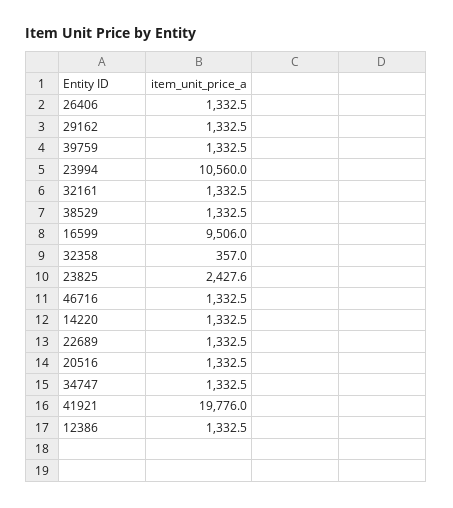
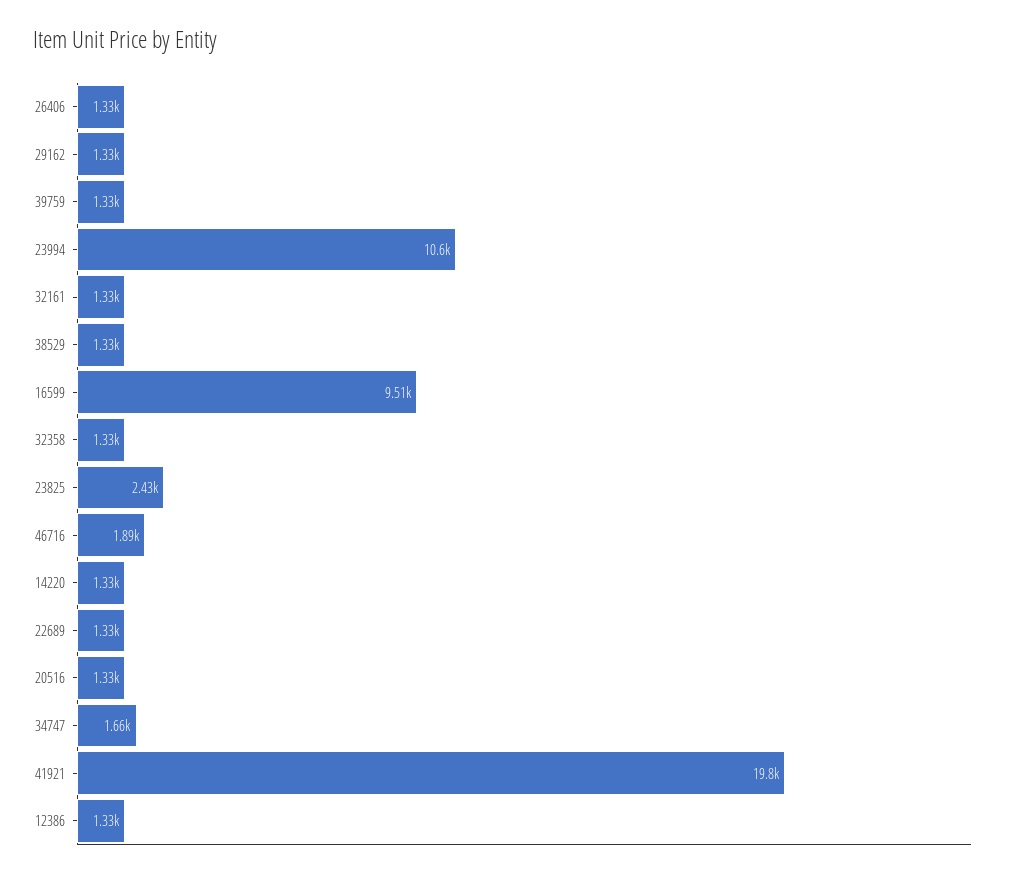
32358: 357 -> 1330
46716: 1332.5 -> 1890
34747: 1332.5 -> 1660

